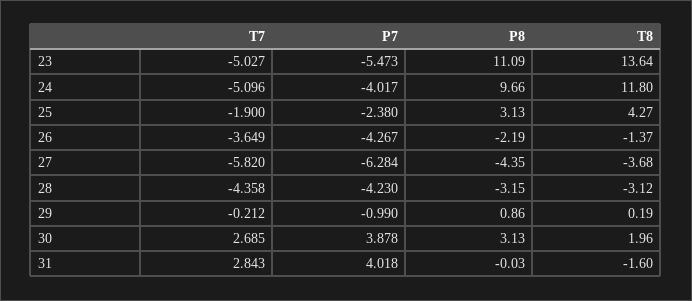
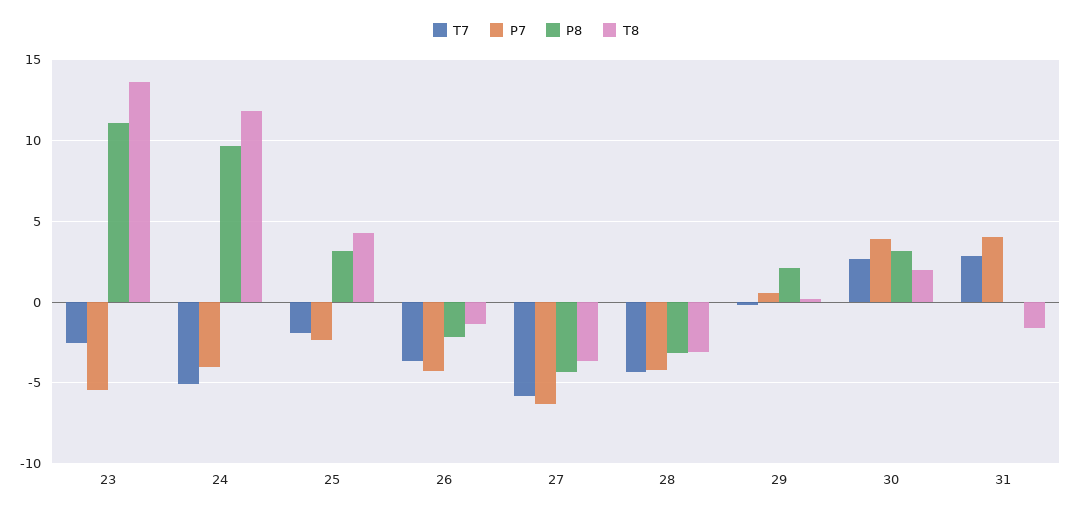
T7, 23: -5.027 -> -2.5
P7, 29: -0.99 -> 0.5
P8, 29: 0.86 -> 2

